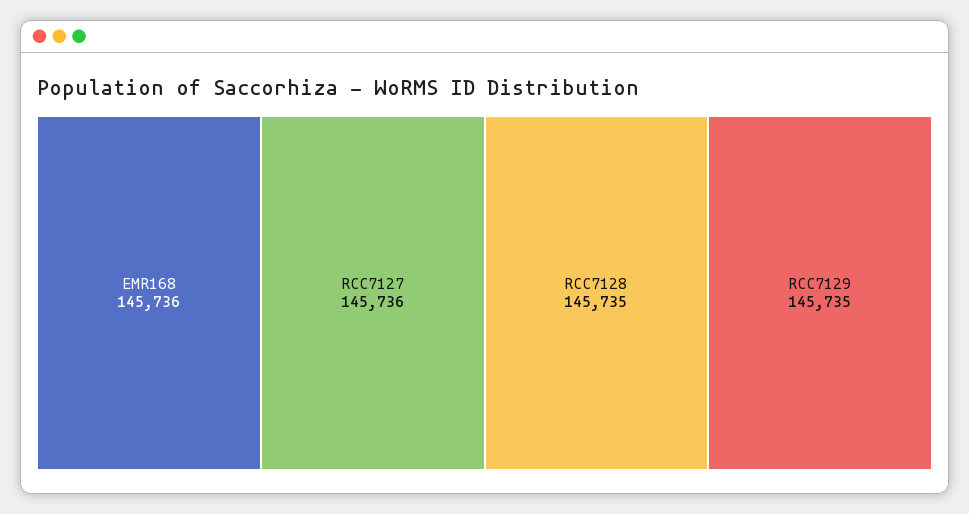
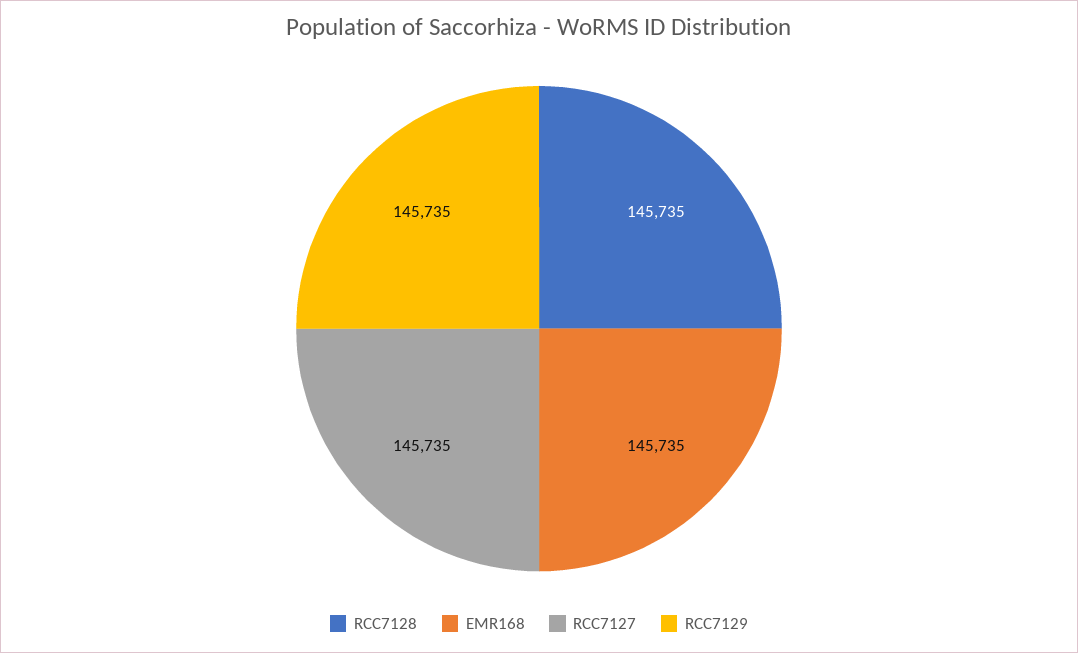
EMR168: 145736 -> 145735
RCC7127: 145736 -> 145735

